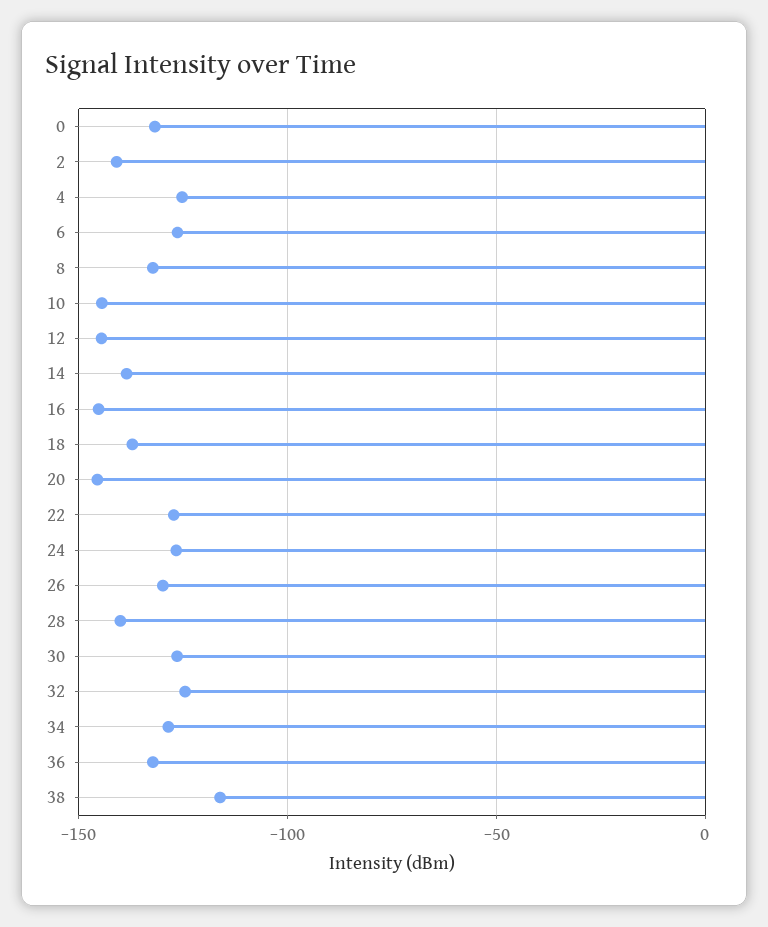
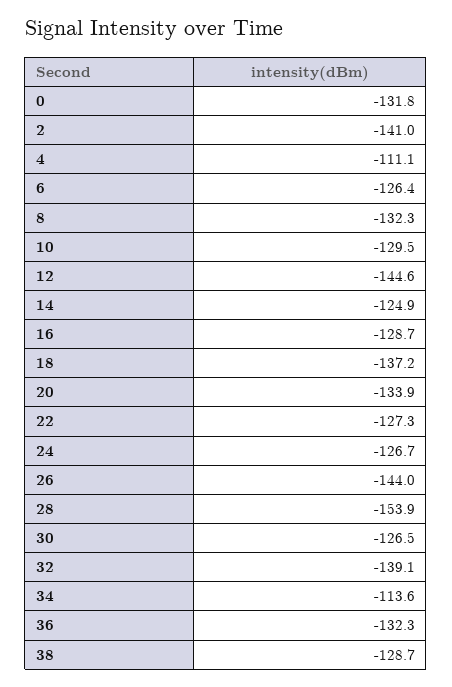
4: -125 -> -111.1
10: -145 -> -129.5
14: -140 -> -124.9
16: -145 -> -128.7
20: -145 -> -133.9
26: -130 -> -144
28: -140 -> -153.9
32: -125 -> -139.1
34: -130 -> -113.6
38: -115 -> -128.7

